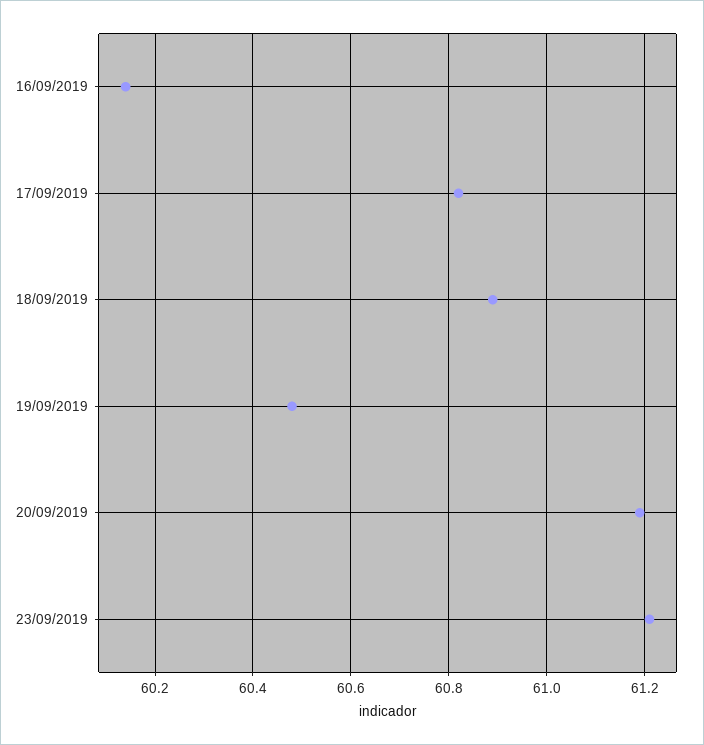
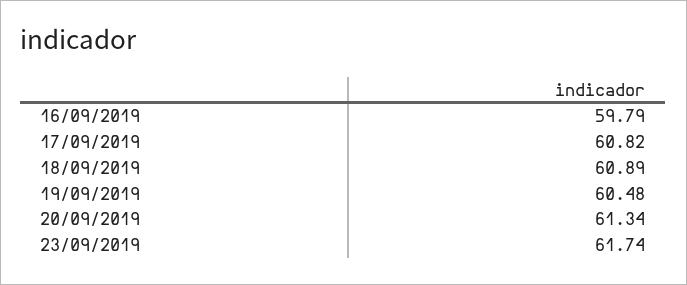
16/09/2019: 60.15 -> 59.79
20/09/2019: 61.2 -> 61.34
23/09/2019: 61.2 -> 61.74

